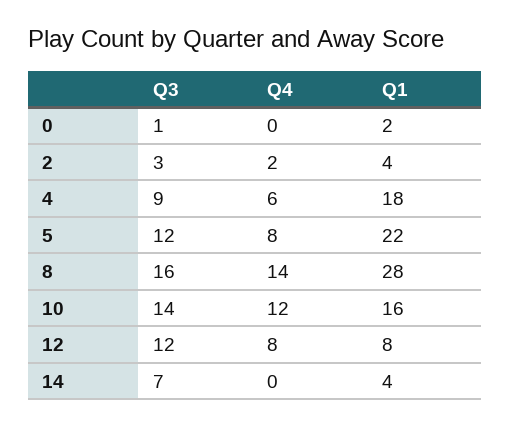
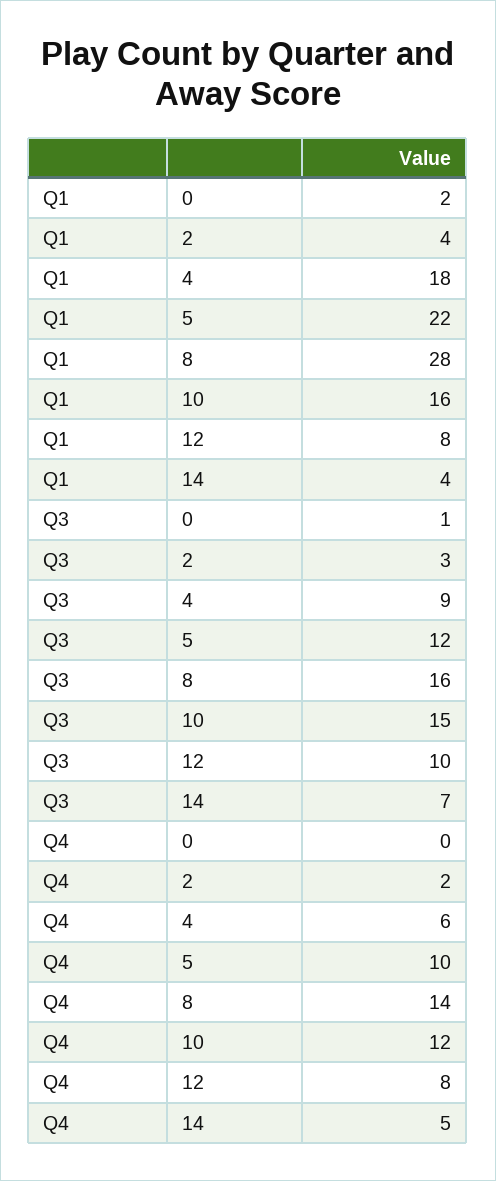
Q4, 5: 8 -> 10
Q3, 10: 14 -> 15
Q3, 12: 12 -> 10
Q4, 14: 0 -> 5

